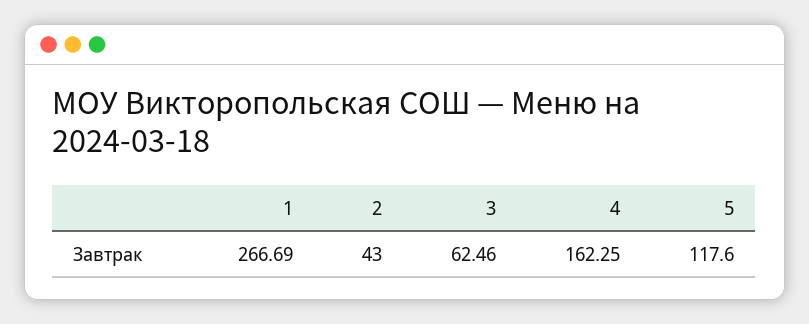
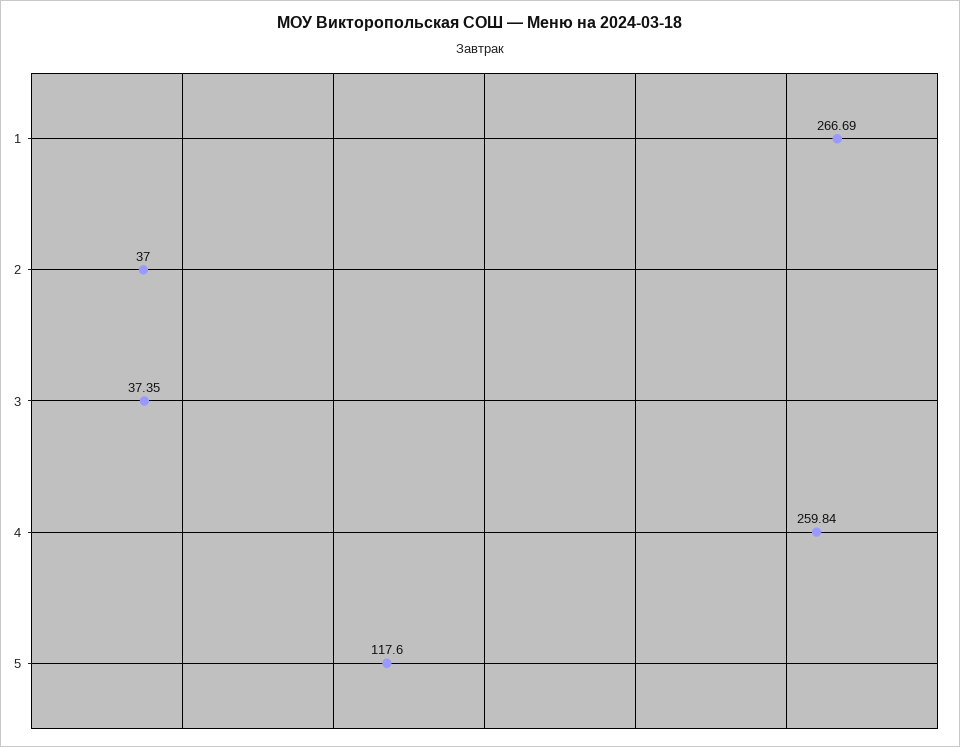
2: 43 -> 37
3: 62.46 -> 37.35
4: 162.25 -> 259.84

